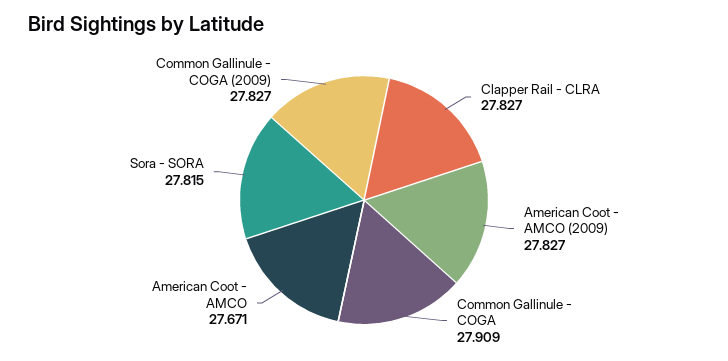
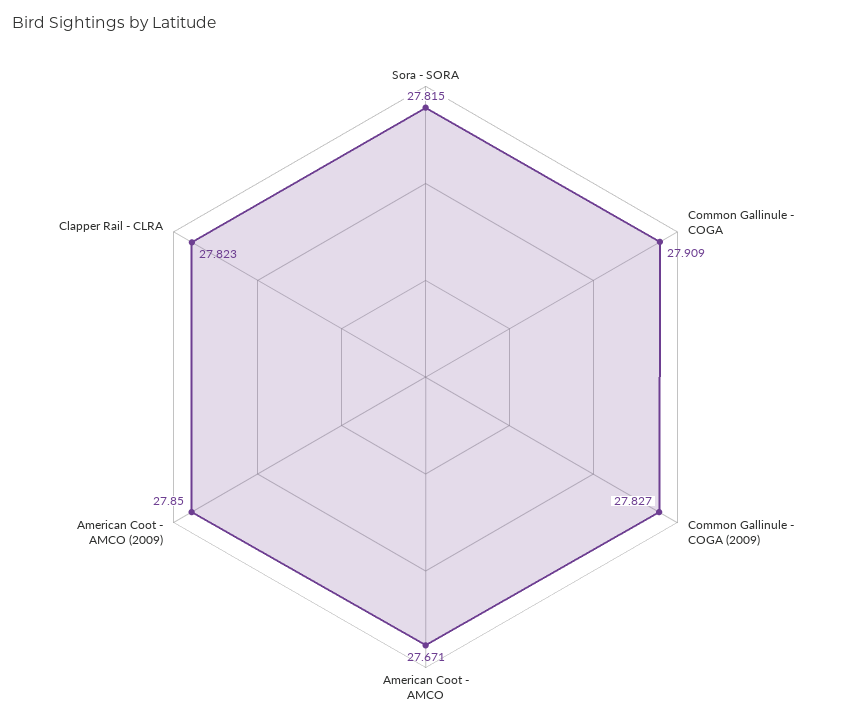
Clapper Rail - CLRA: 27.827 -> 27.823
American Coot - AMCO (2009): 27.827 -> 27.85

